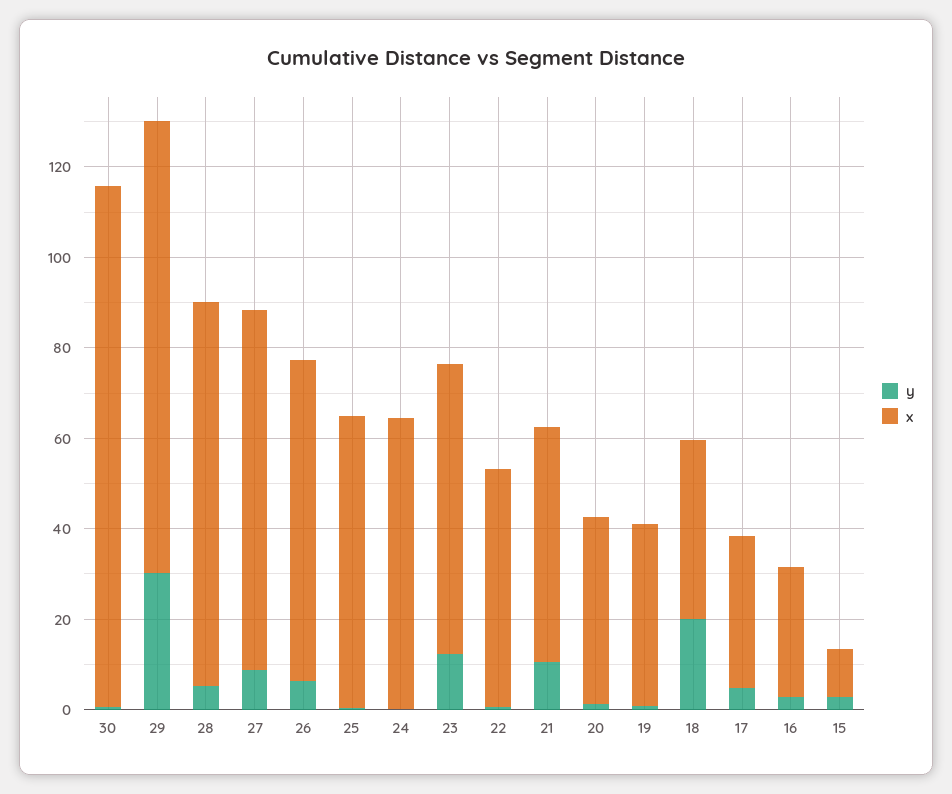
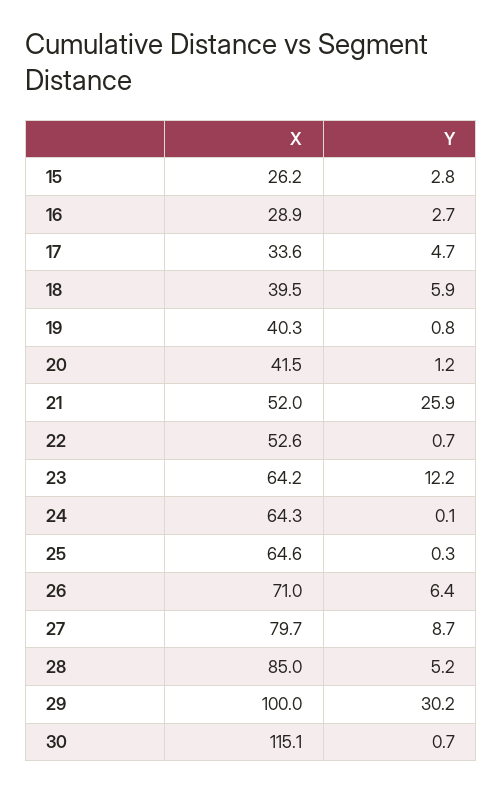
y, 21: 10 -> 25.9
y, 18: 20 -> 5.9
x, 15: 10 -> 26.2

